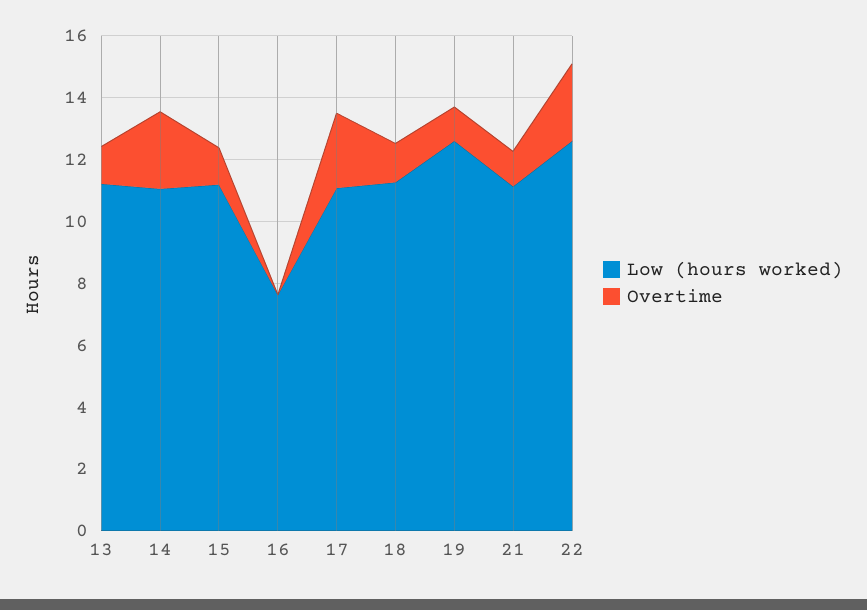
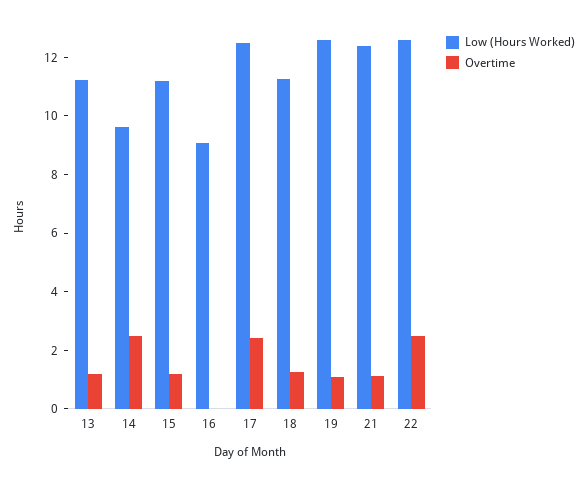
Low (hours worked), 14: 11 -> 9.5
Low (hours worked), 16: 7.5 -> 9
Low (hours worked), 17: 11 -> 12.5
Low (hours worked), 21: 11 -> 12.5

